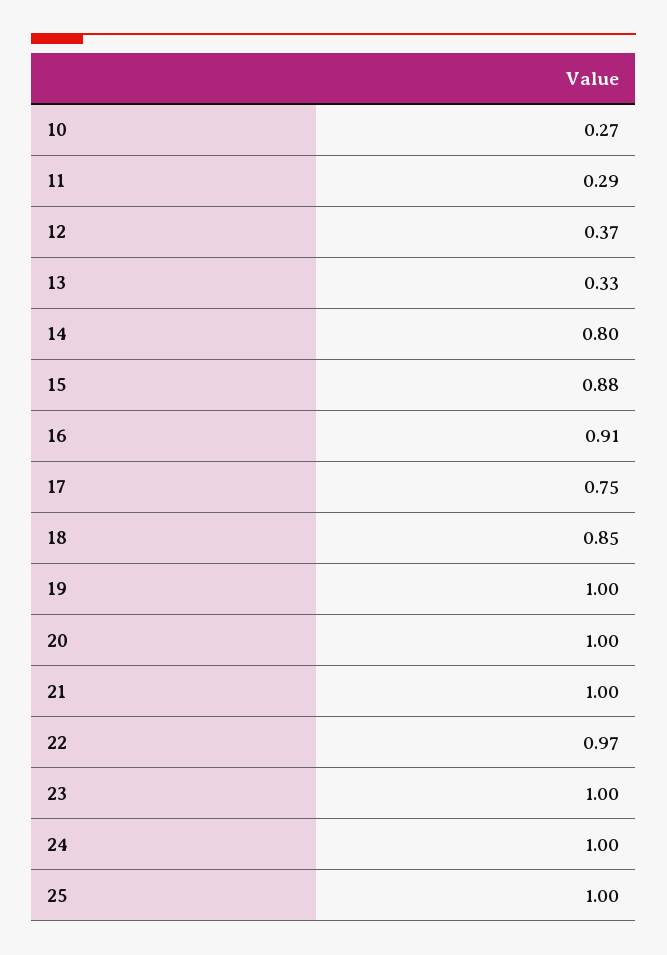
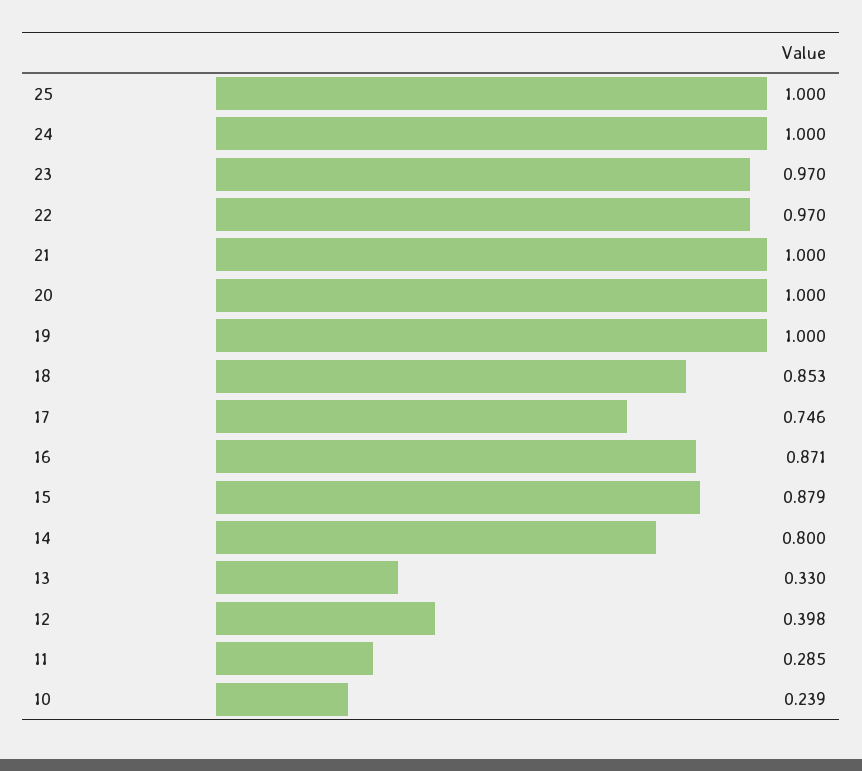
10: 0.27 -> 0.239
12: 0.37 -> 0.398
16: 0.91 -> 0.871
23: 1 -> 0.97

